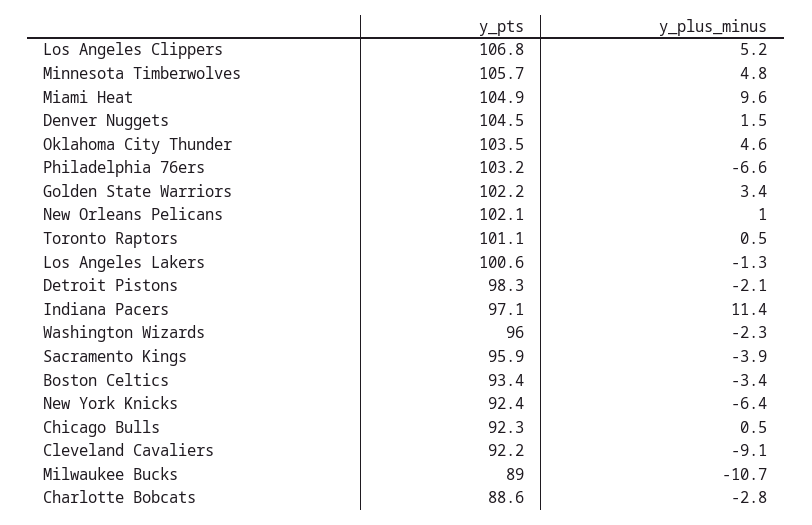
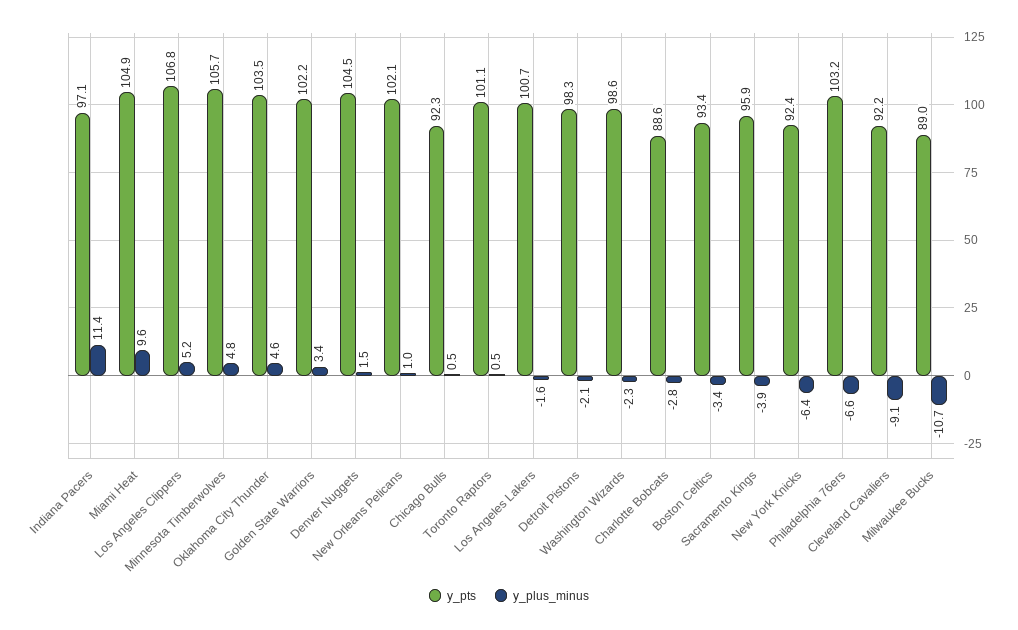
y_pts, Los Angeles Lakers: 100.6 -> 100.7
y_plus_minus, Los Angeles Lakers: -1.3 -> -1.6
y_pts, Washington Wizards: 96 -> 98.6

